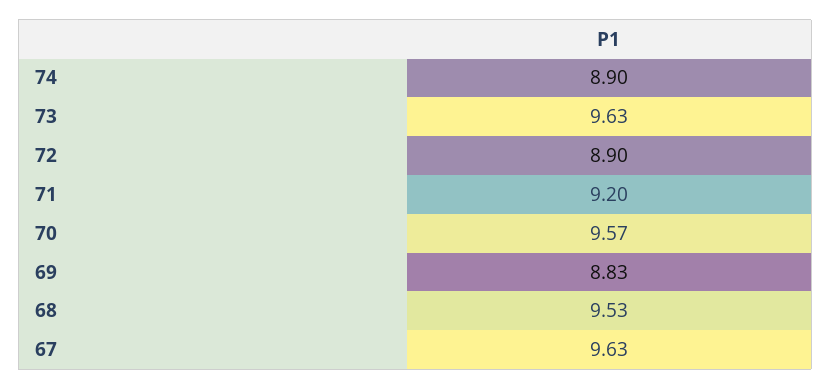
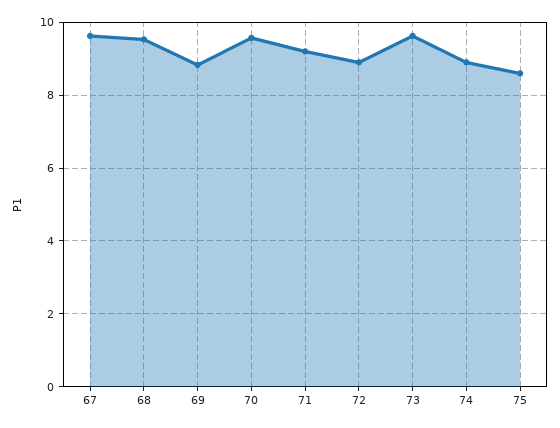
75: none -> 8.6

